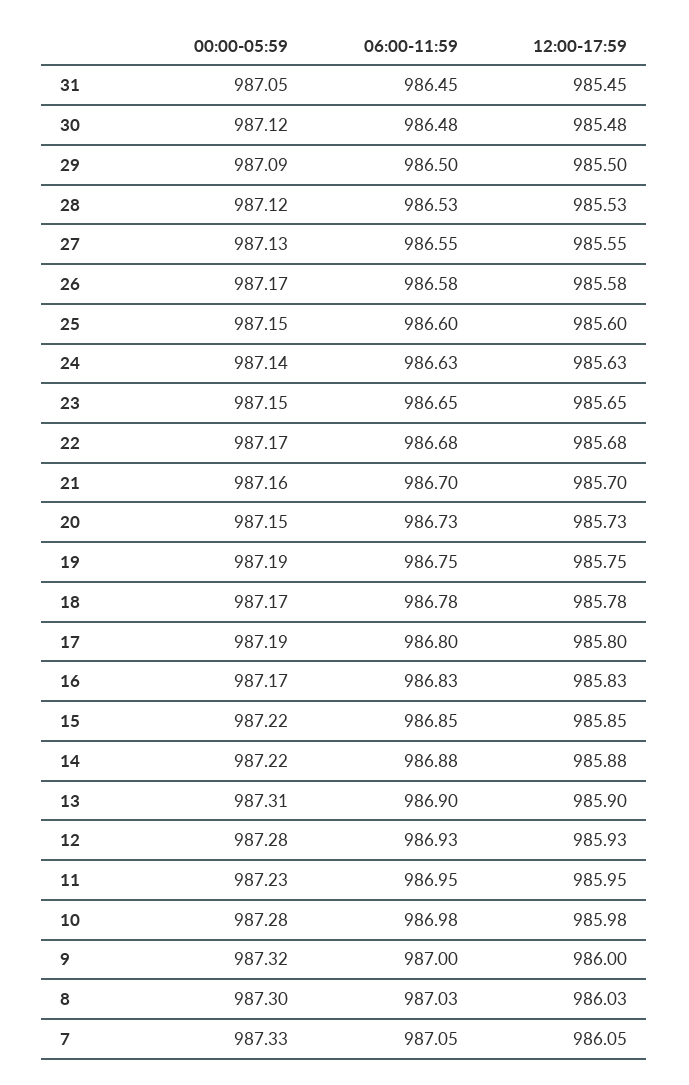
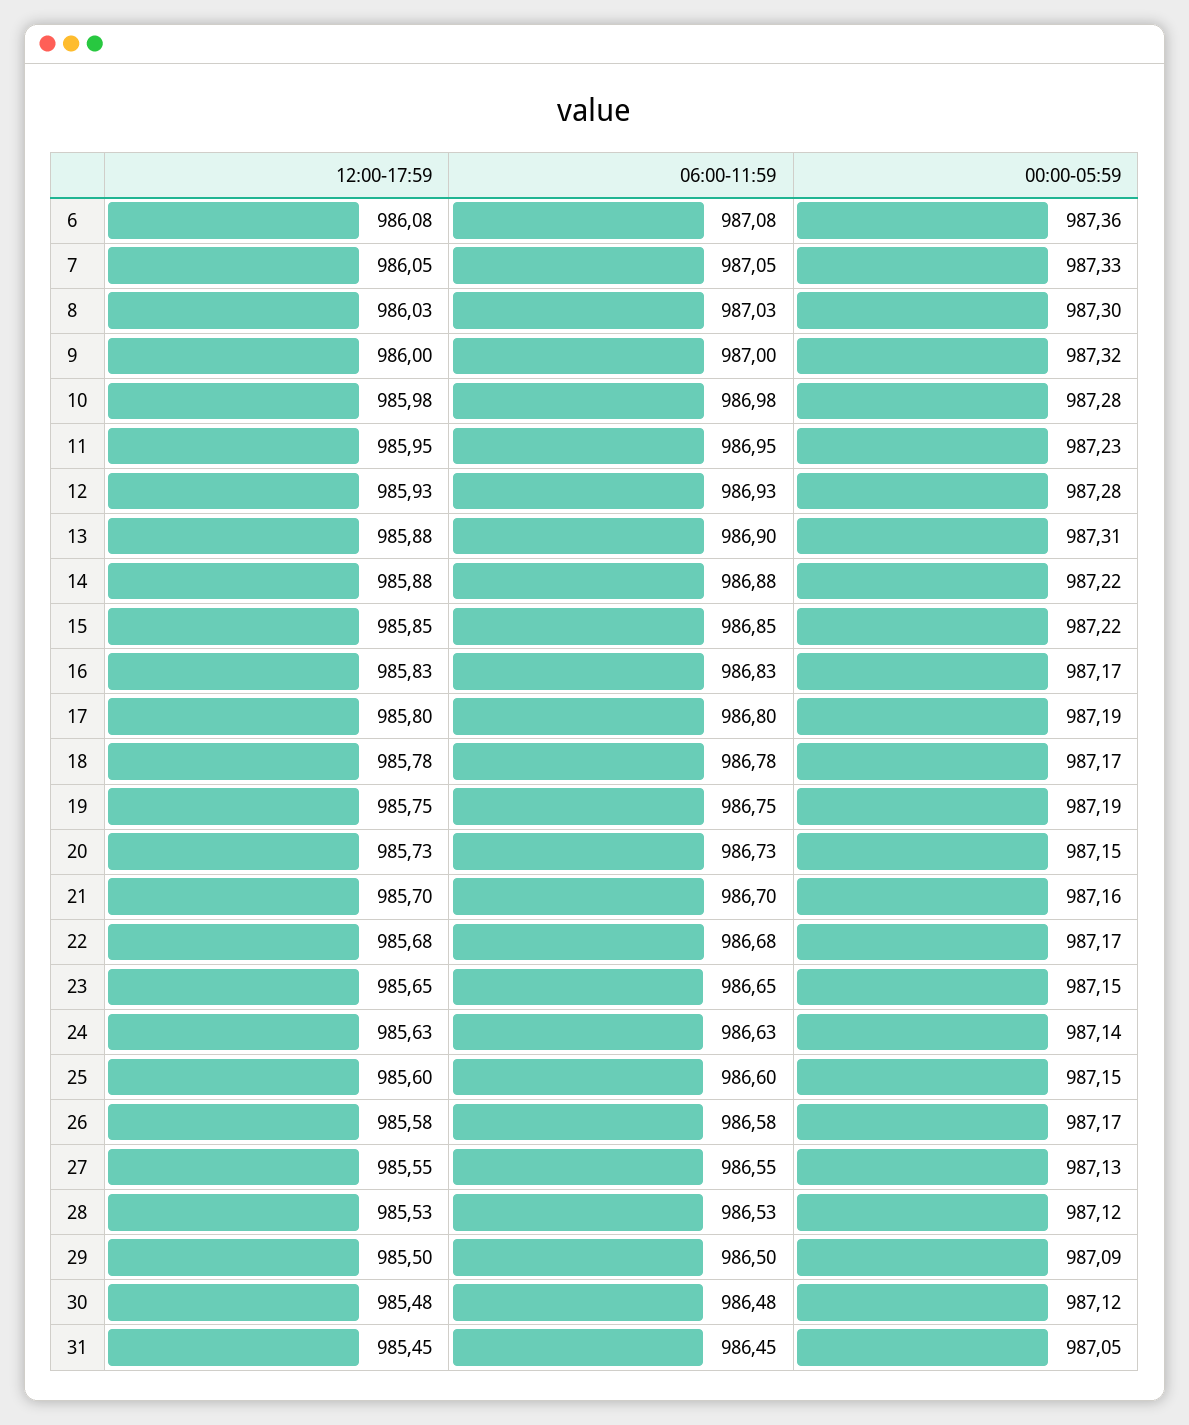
12:00-17:59, 13: 985.9 -> 985.88
12:00-17:59, 6: none -> 986.08
06:00-11:59, 6: none -> 987.08
00:00-05:59, 6: none -> 987.36

